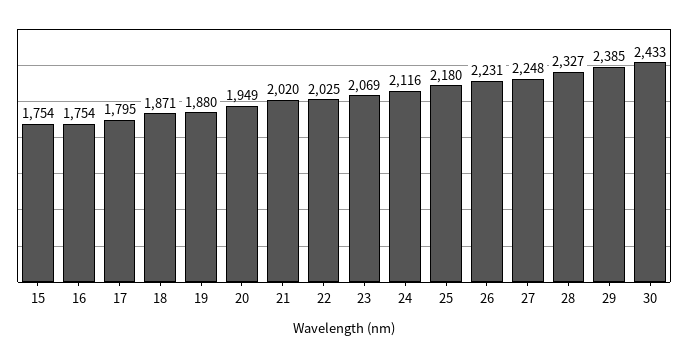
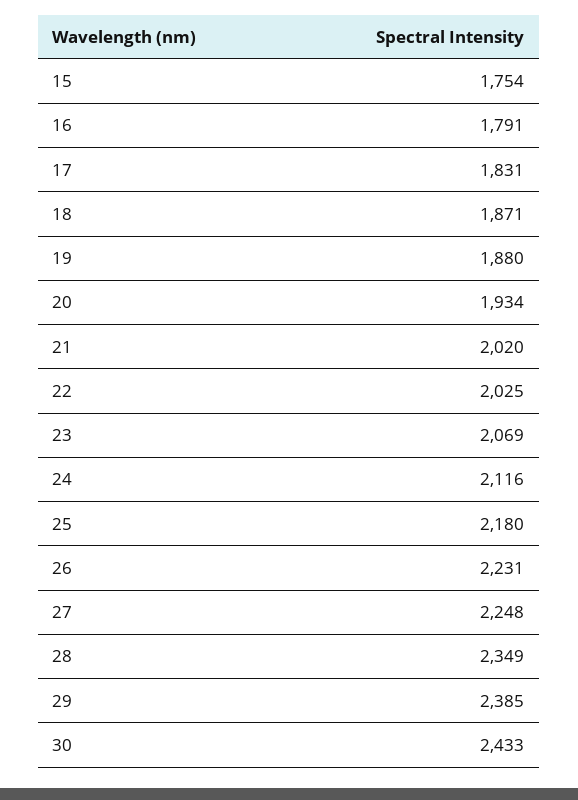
16: 1754 -> 1791
17: 1795 -> 1831
20: 1949 -> 1934
28: 2327 -> 2349

